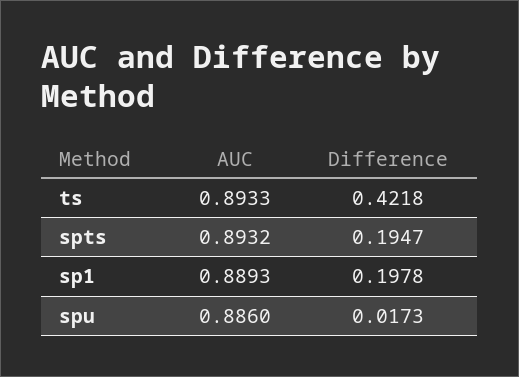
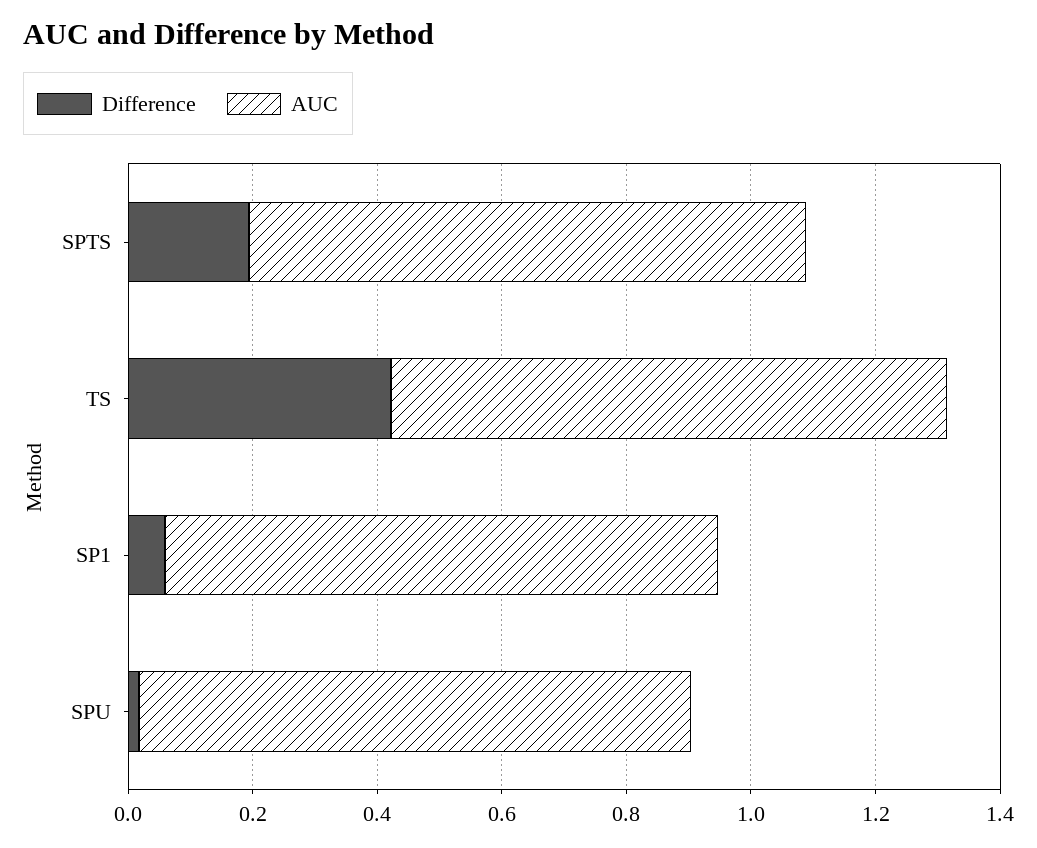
Difference, sp1: 0.1978 -> 0.05

